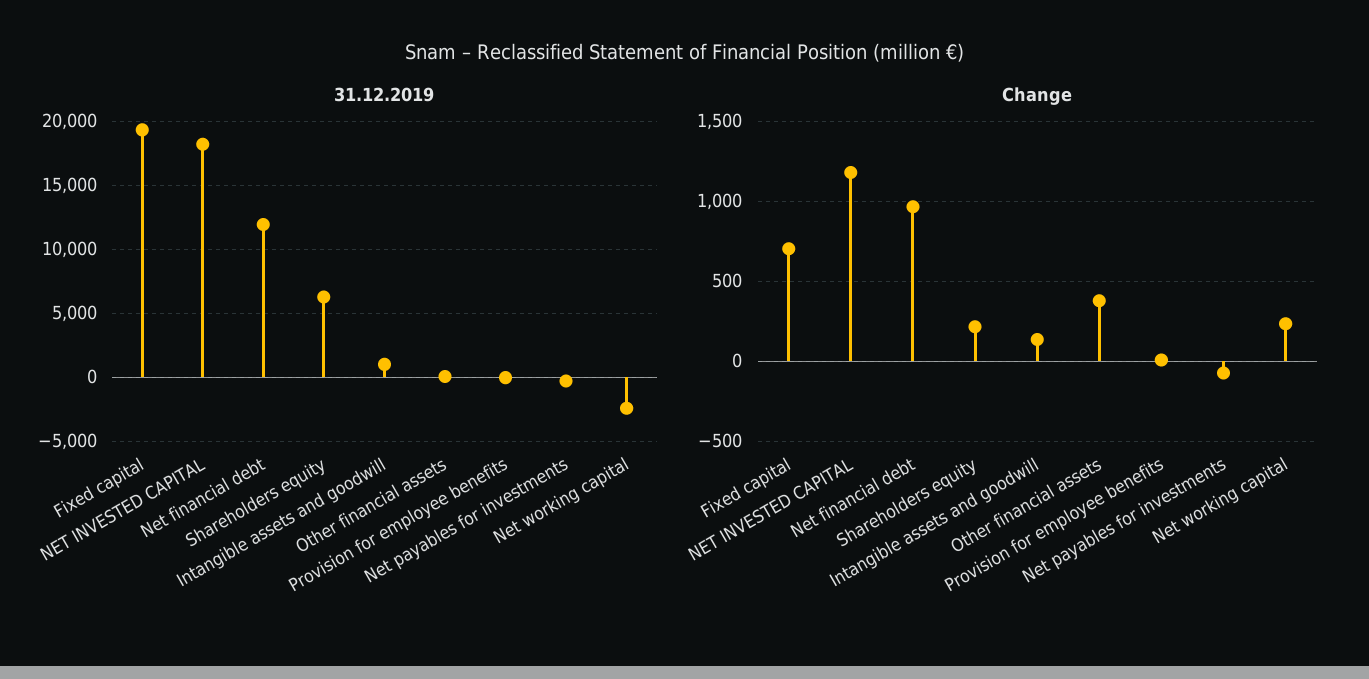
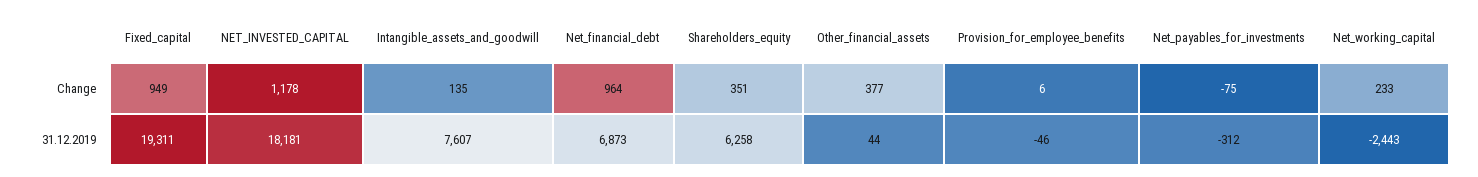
31.12.2019, Net financial debt: 12000 -> 6873
31.12.2019, Intangible assets and goodwill: 1000 -> 7607
Change, Fixed capital: 700 -> 949
Change, Shareholders equity: 200 -> 351

